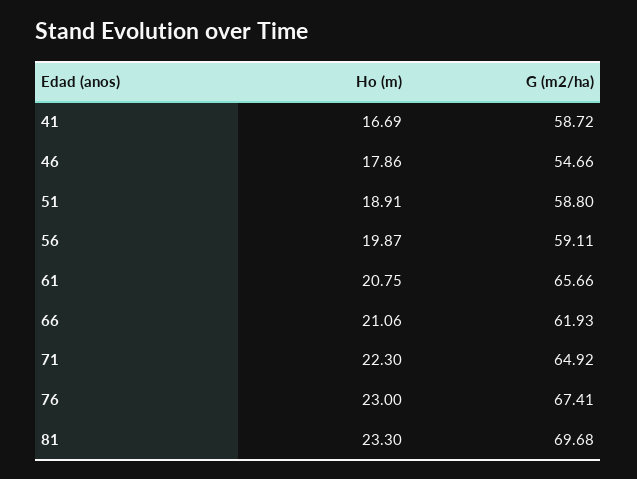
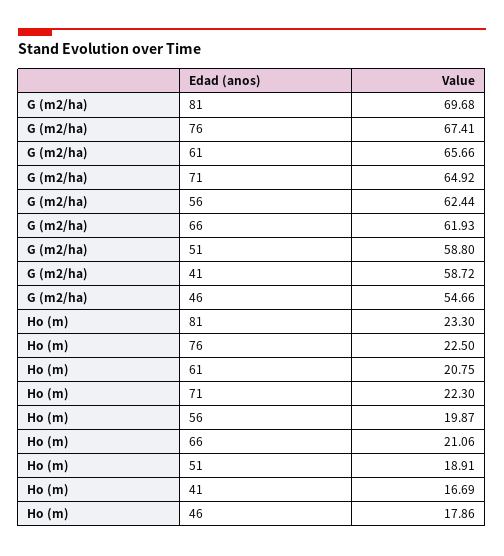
G (m2/ha), 56: 59.11 -> 62.44
Ho (m), 76: 23 -> 22.5

